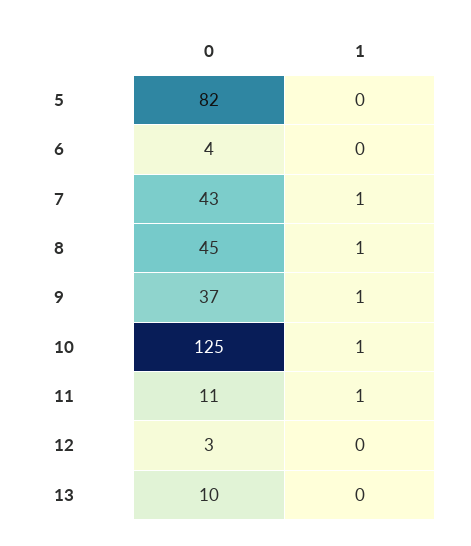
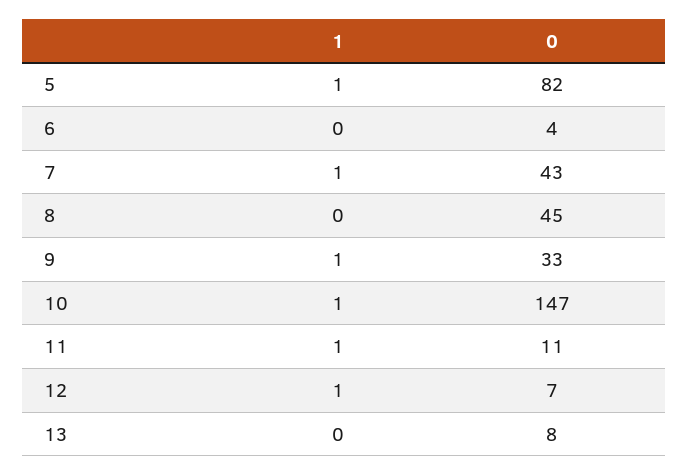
1, 5: 0 -> 1
1, 8: 1 -> 0
0, 9: 37 -> 33
0, 10: 125 -> 147
0, 12: 3 -> 7
1, 12: 0 -> 1
0, 13: 10 -> 8

